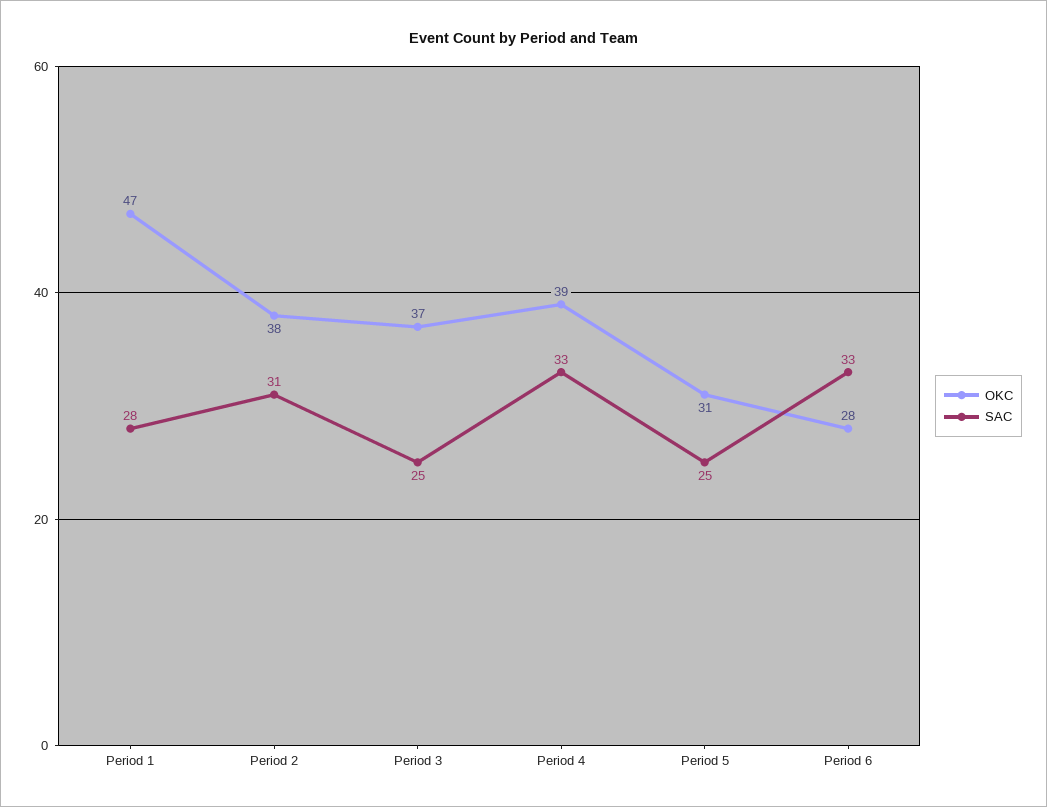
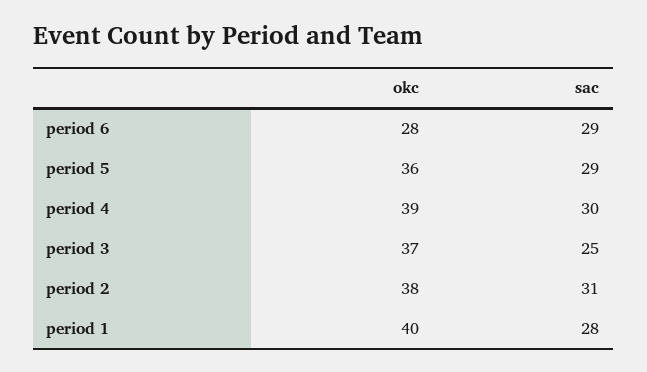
OKC, Period 1: 47 -> 40
SAC, Period 4: 33 -> 30
OKC, Period 5: 31 -> 36
SAC, Period 5: 25 -> 29
SAC, Period 6: 33 -> 29

